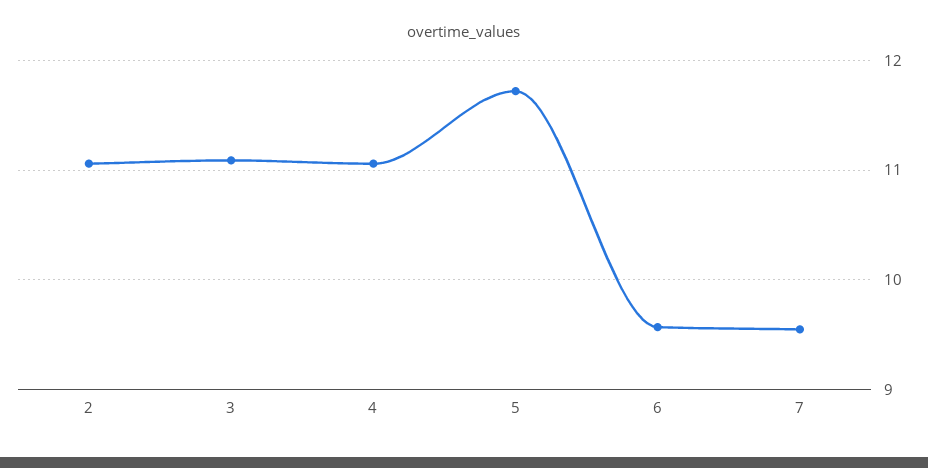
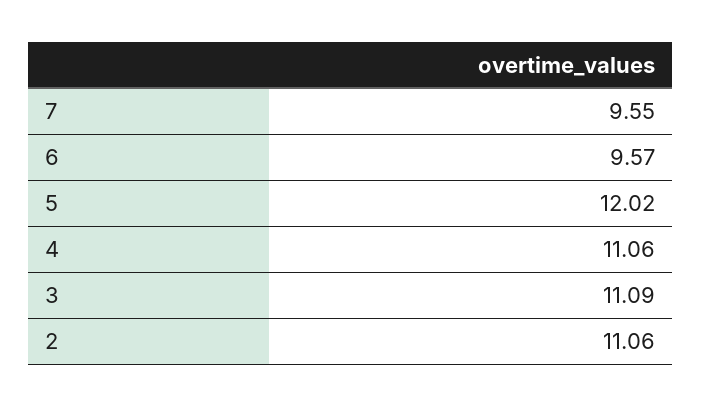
5: 11.7 -> 12.02

